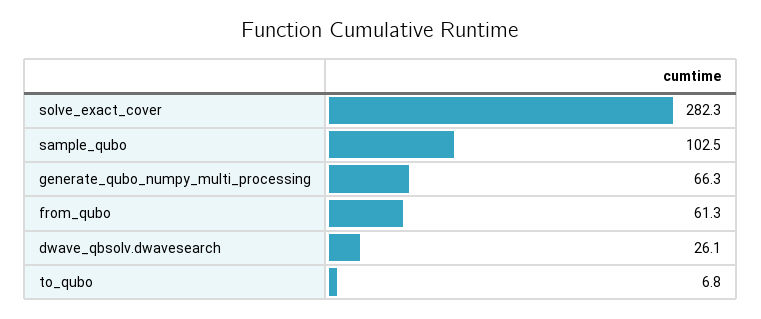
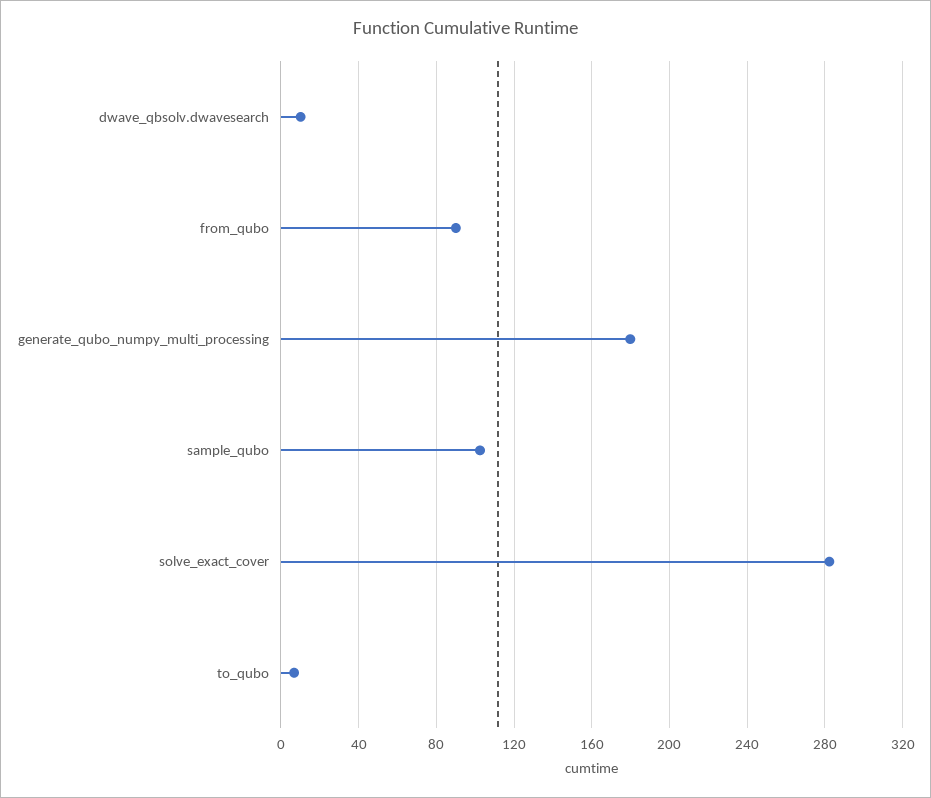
generate_qubo_numpy_multi_processing: 66.3 -> 180
from_qubo: 61.3 -> 90
dwave_qbsolv.dwavesearch: 26.1 -> 10

